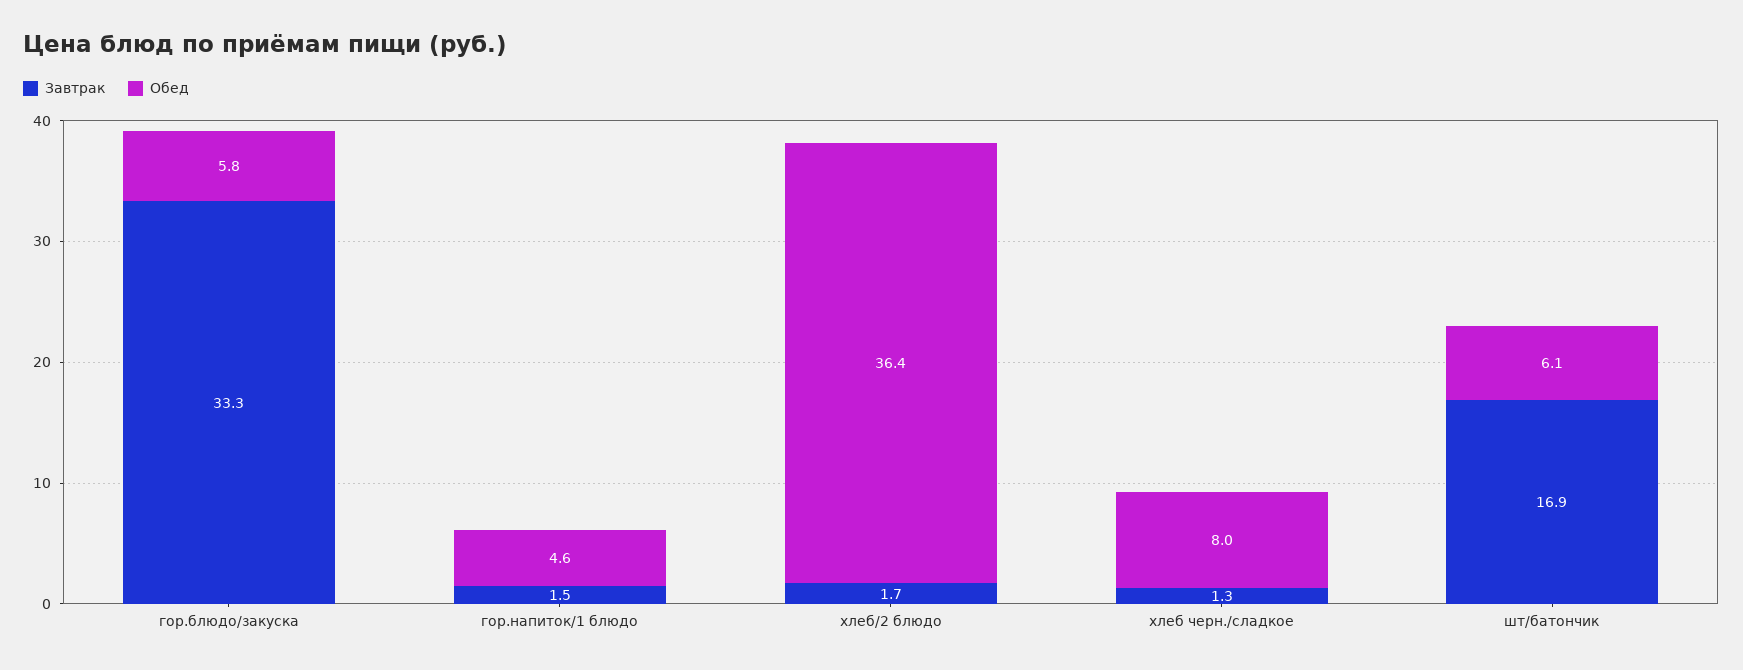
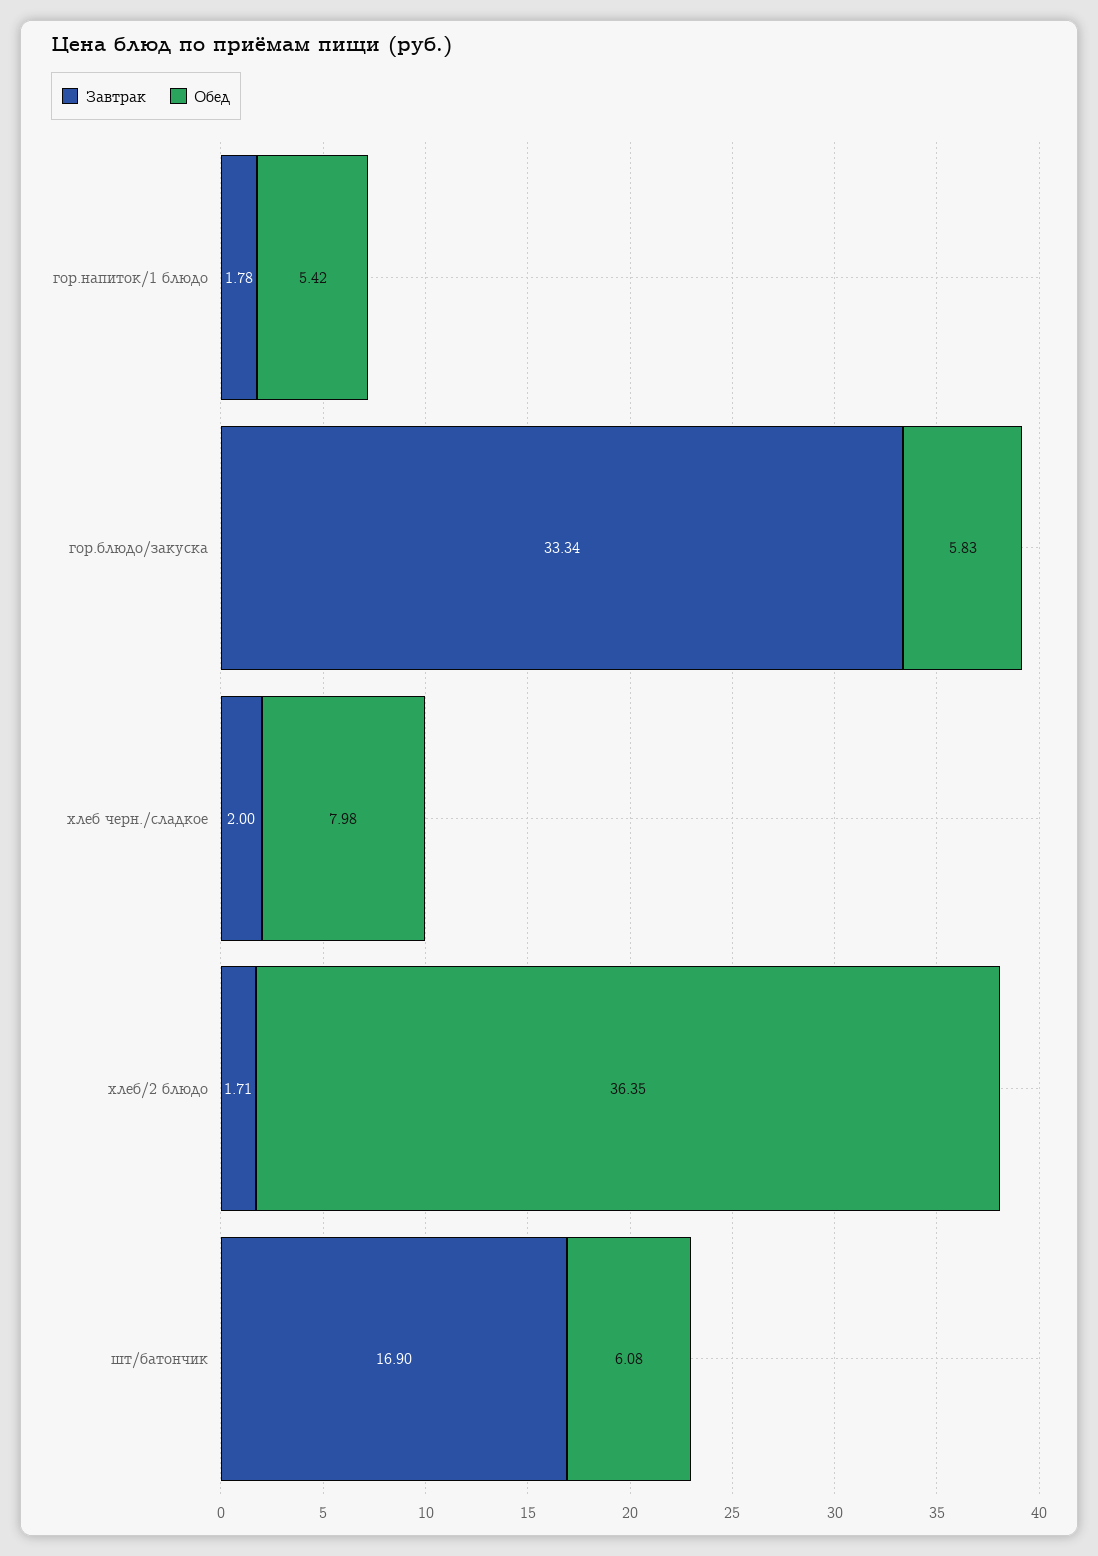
Завтрак, гор.напиток/1 блюдо: 1.5 -> 1.78
Обед, гор.напиток/1 блюдо: 4.6 -> 5.42
Завтрак, хлеб черн./сладкое: 1.3 -> 2

